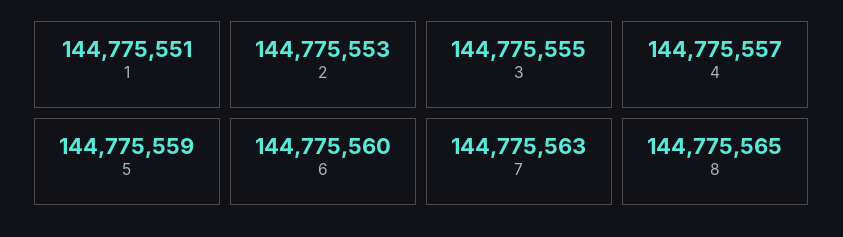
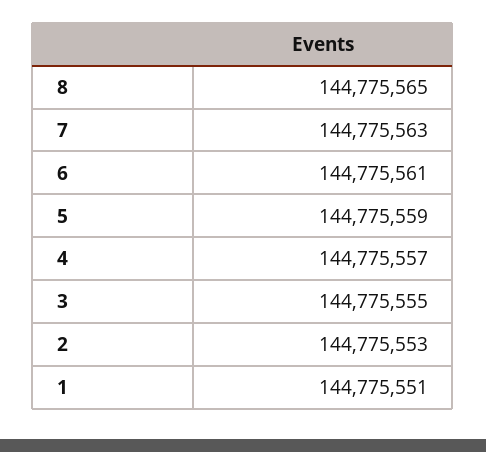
6: 144775560 -> 144775561

